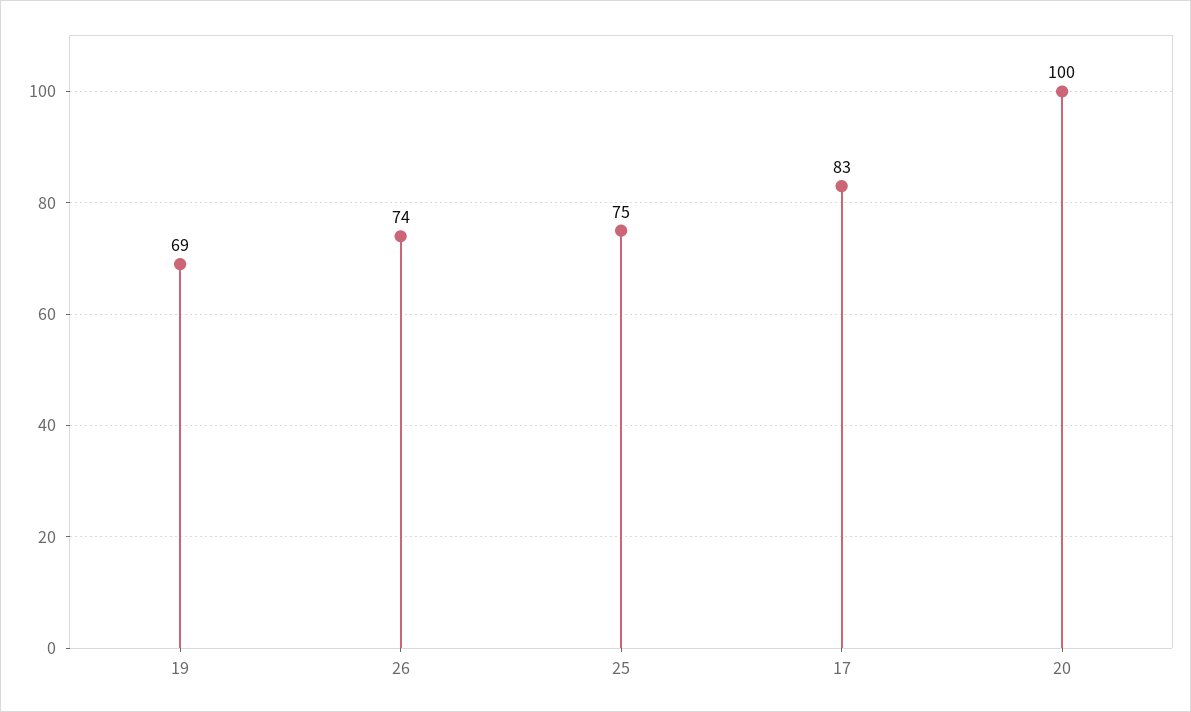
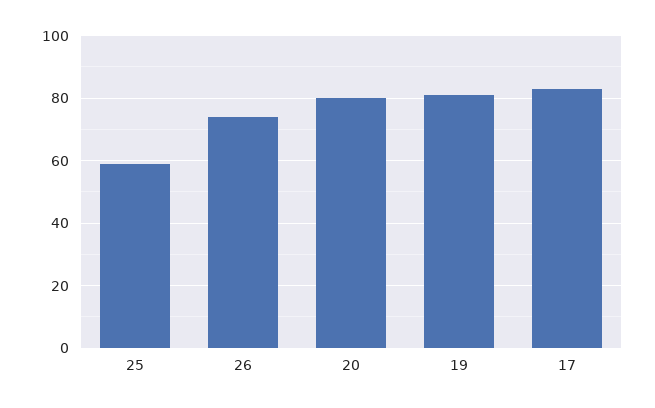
19: 69 -> 80
25: 75 -> 60
20: 100 -> 80

